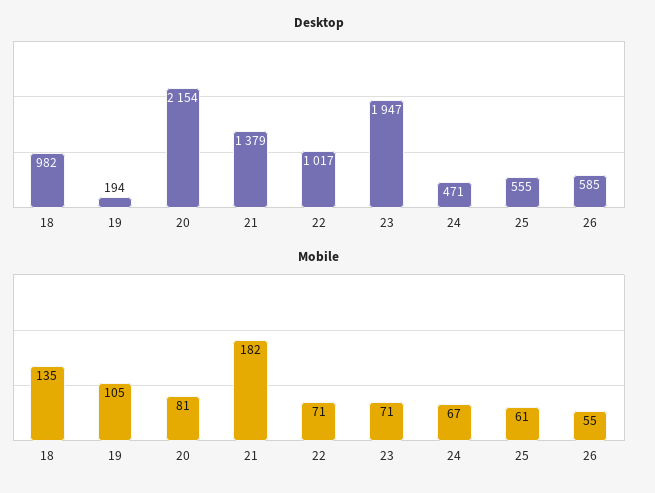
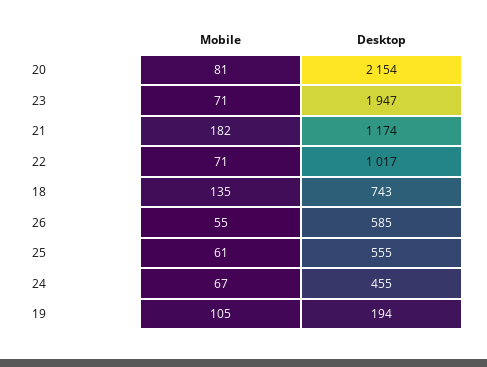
Desktop, 18: 982 -> 743
Desktop, 21: 1379 -> 1174
Desktop, 24: 471 -> 455

